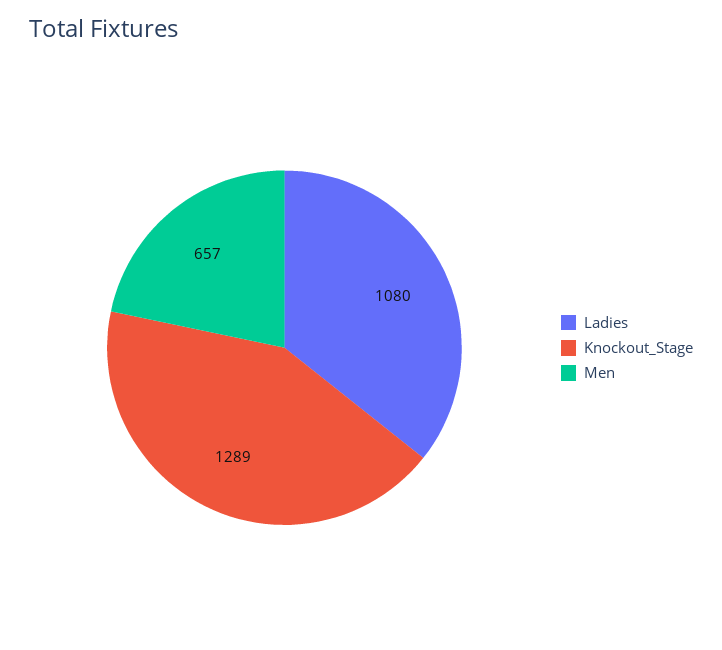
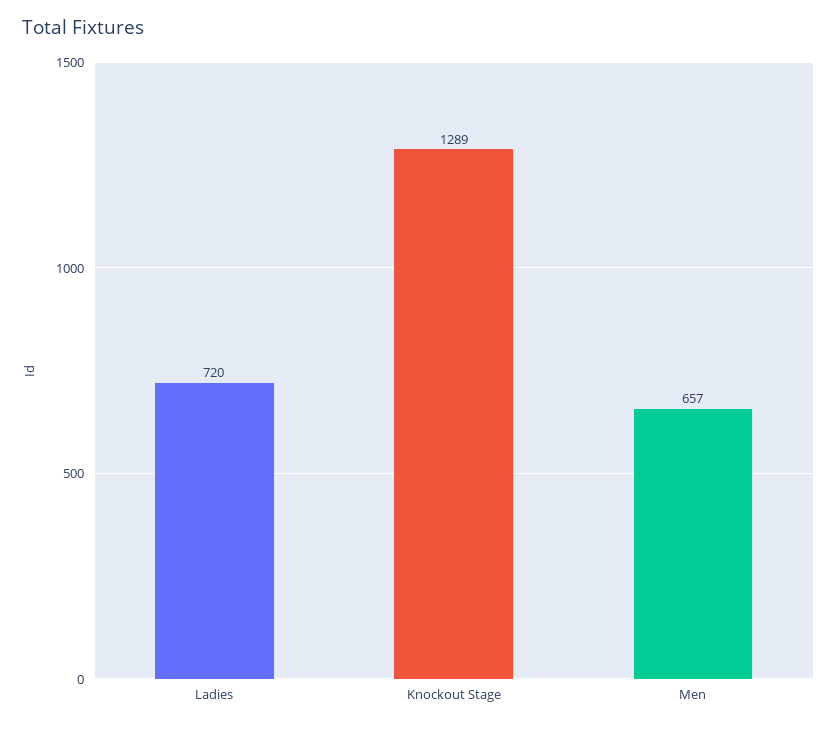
Ladies: 1080 -> 720

